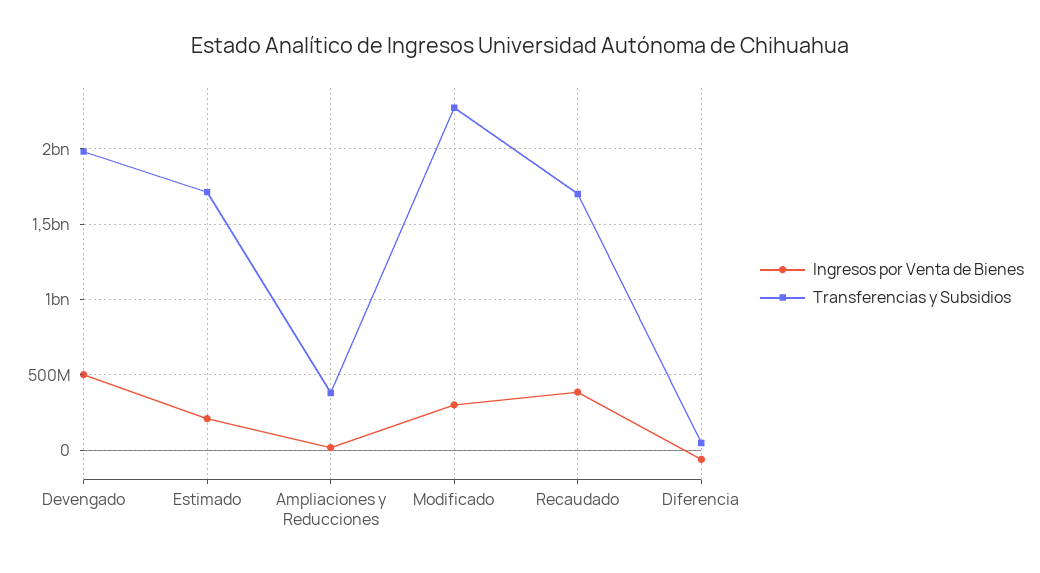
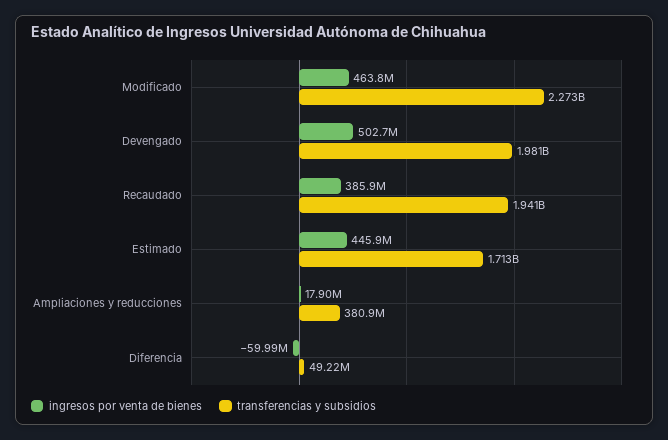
Ingresos por Venta de Bienes, Estimado: 200000000 -> 445900000
Ingresos por Venta de Bienes, Modificado: 300000000 -> 463800000
Transferencias y Subsidios, Recaudado: 1700000000 -> 1941000000

